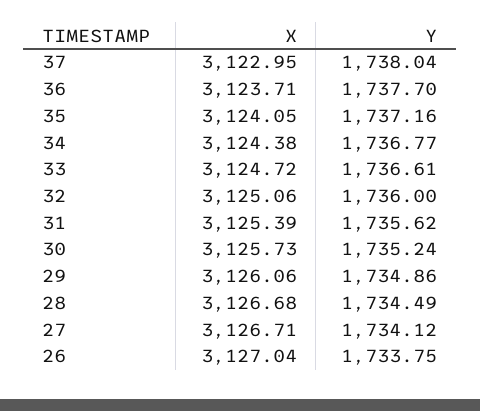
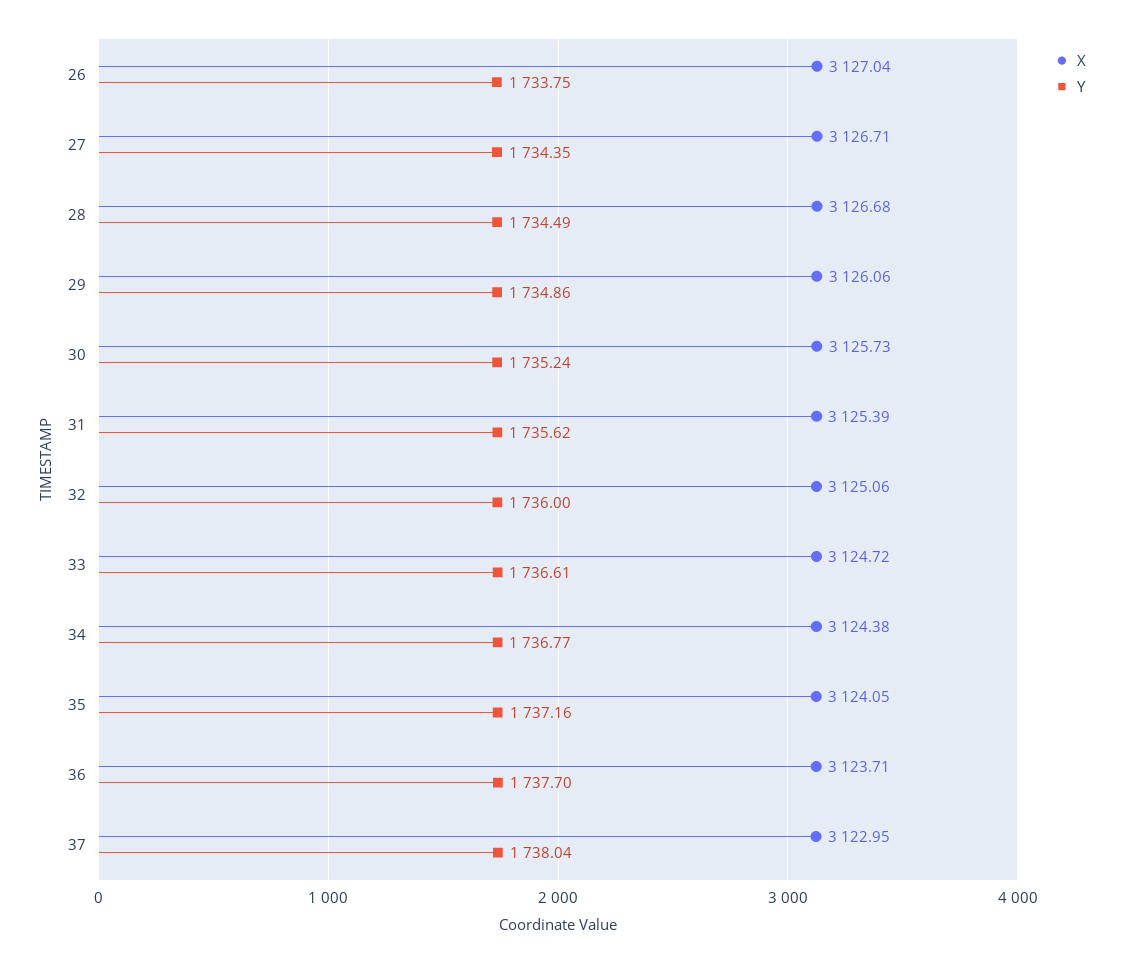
Y, 27: 1734.12 -> 1734.35

